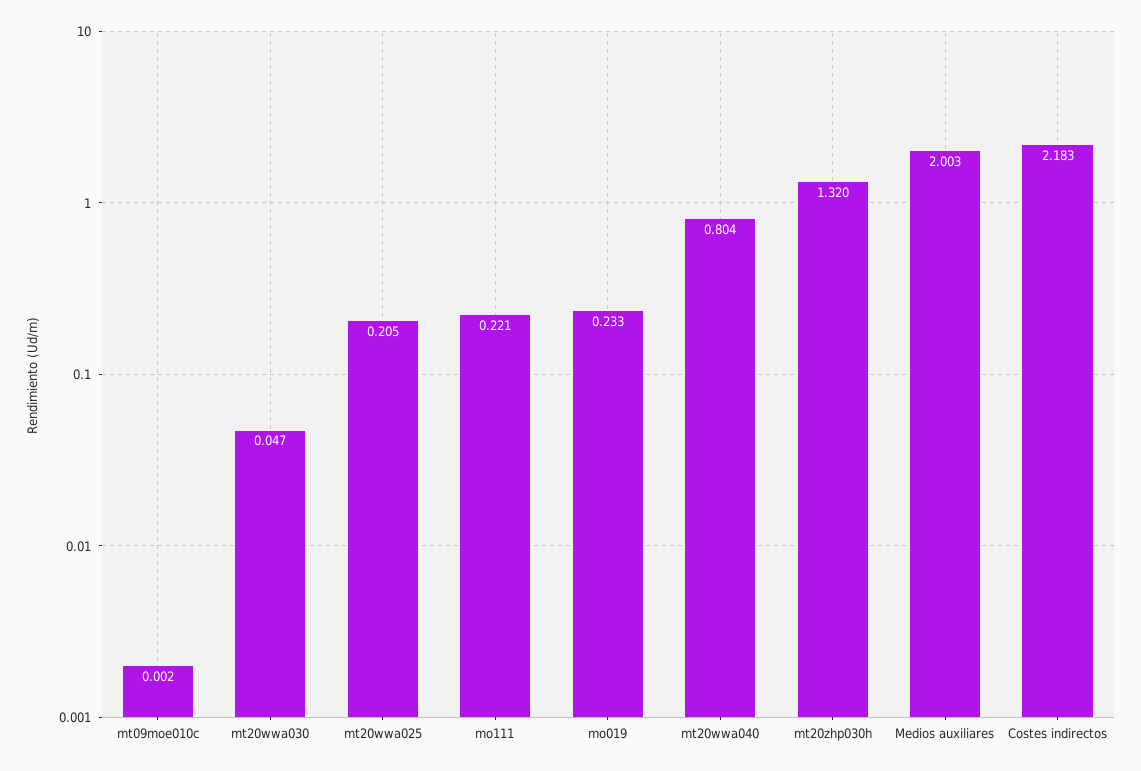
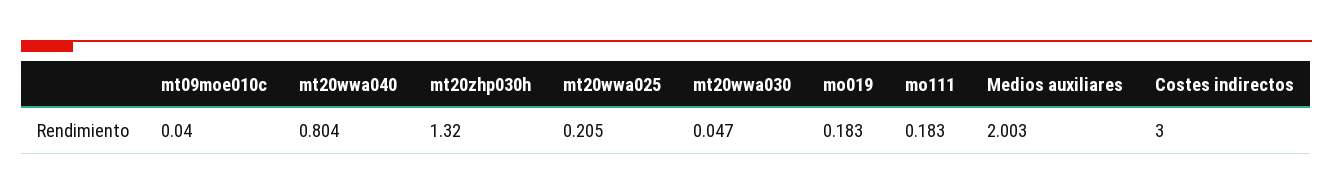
mt09moe010c: 0.002 -> 0.04
mo111: 0.221 -> 0.183
mo019: 0.233 -> 0.183
Costes indirectos: 2.183 -> 3

